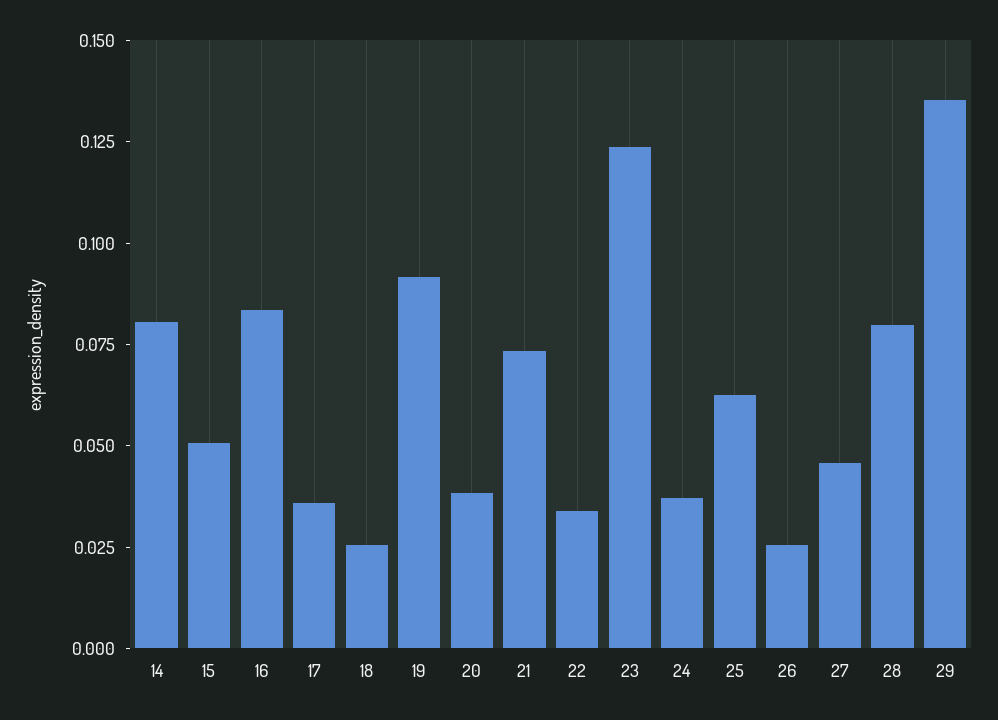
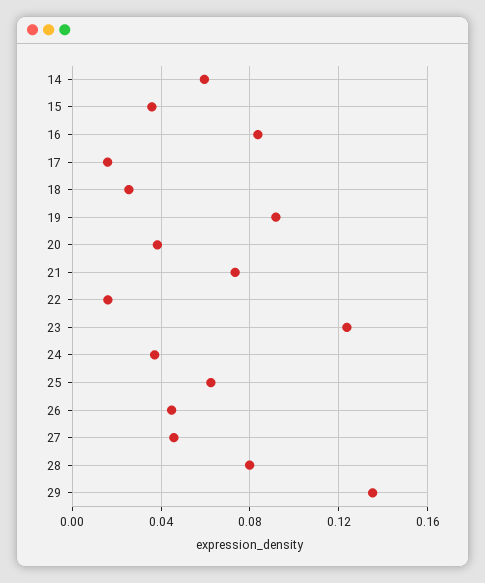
14: 0.08 -> 0.06
15: 0.05 -> 0.035
17: 0.035 -> 0.015
22: 0.035 -> 0.015
26: 0.025 -> 0.045

